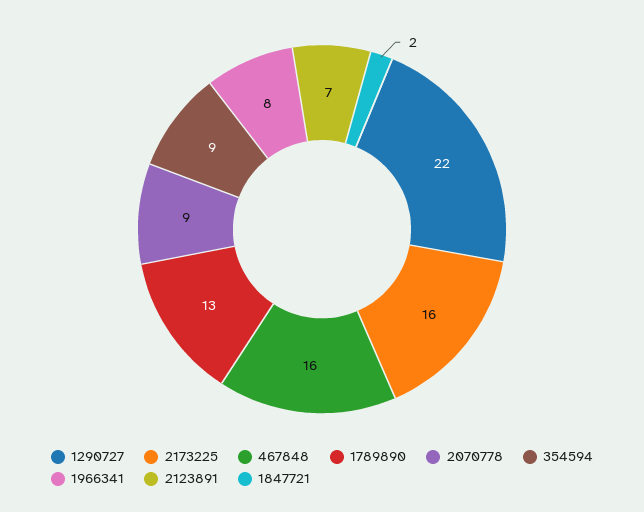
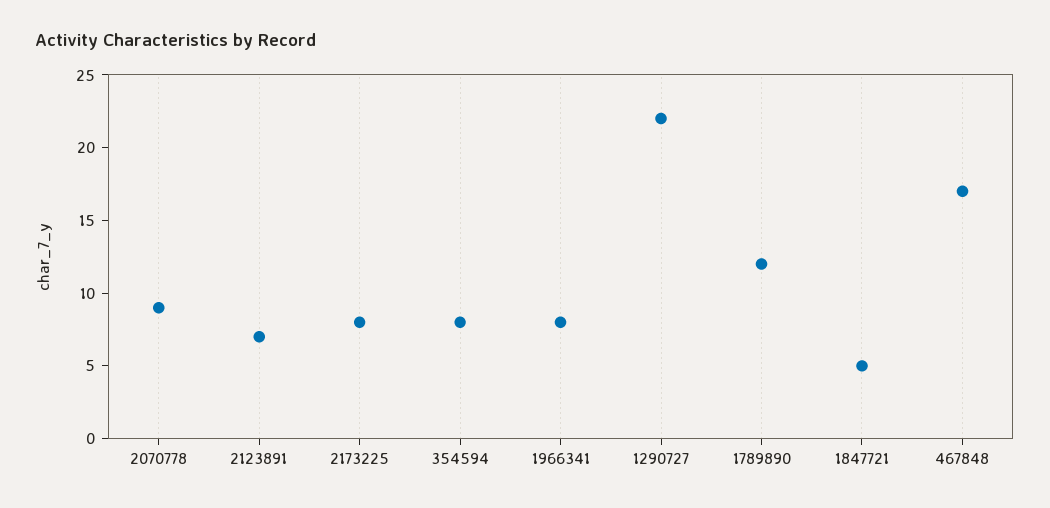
2173225: 16 -> 8
467848: 16 -> 17
1789890: 13 -> 12
354594: 9 -> 8
1847721: 2 -> 5

